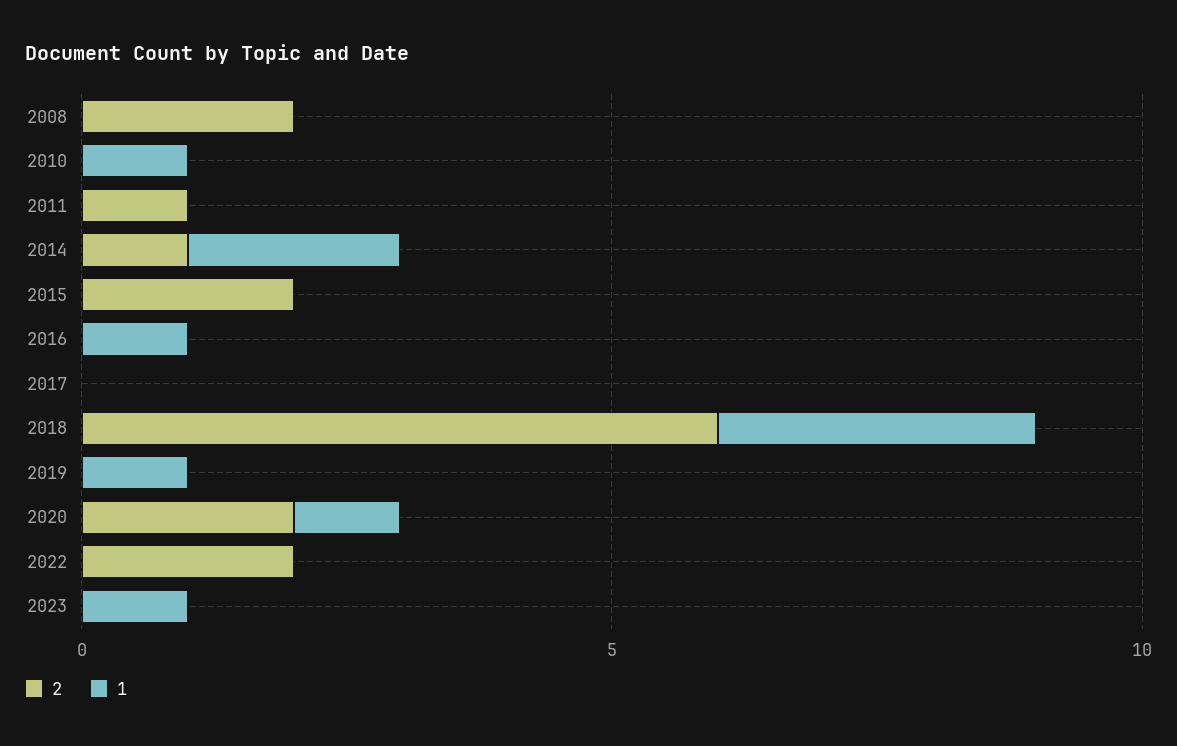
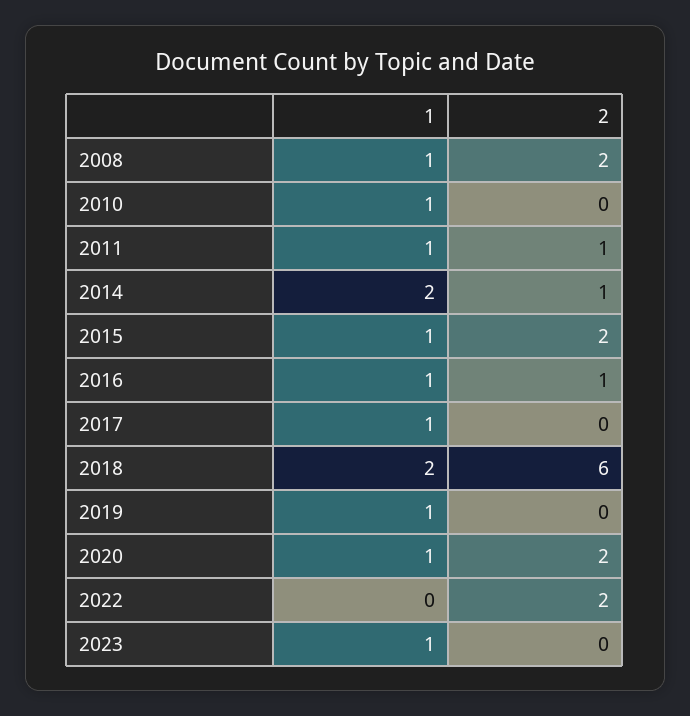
1, 2008: 0 -> 1
1, 2011: 0 -> 1
1, 2015: 0 -> 1
2, 2016: 0 -> 1
1, 2017: 0 -> 1
1, 2018: 3 -> 2

